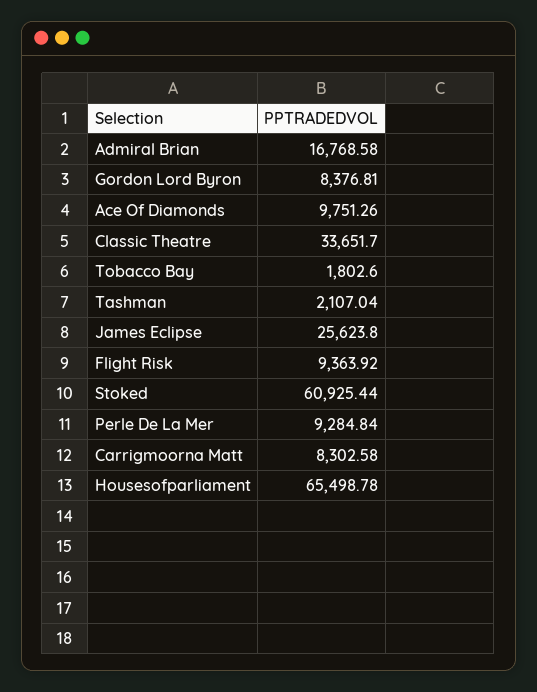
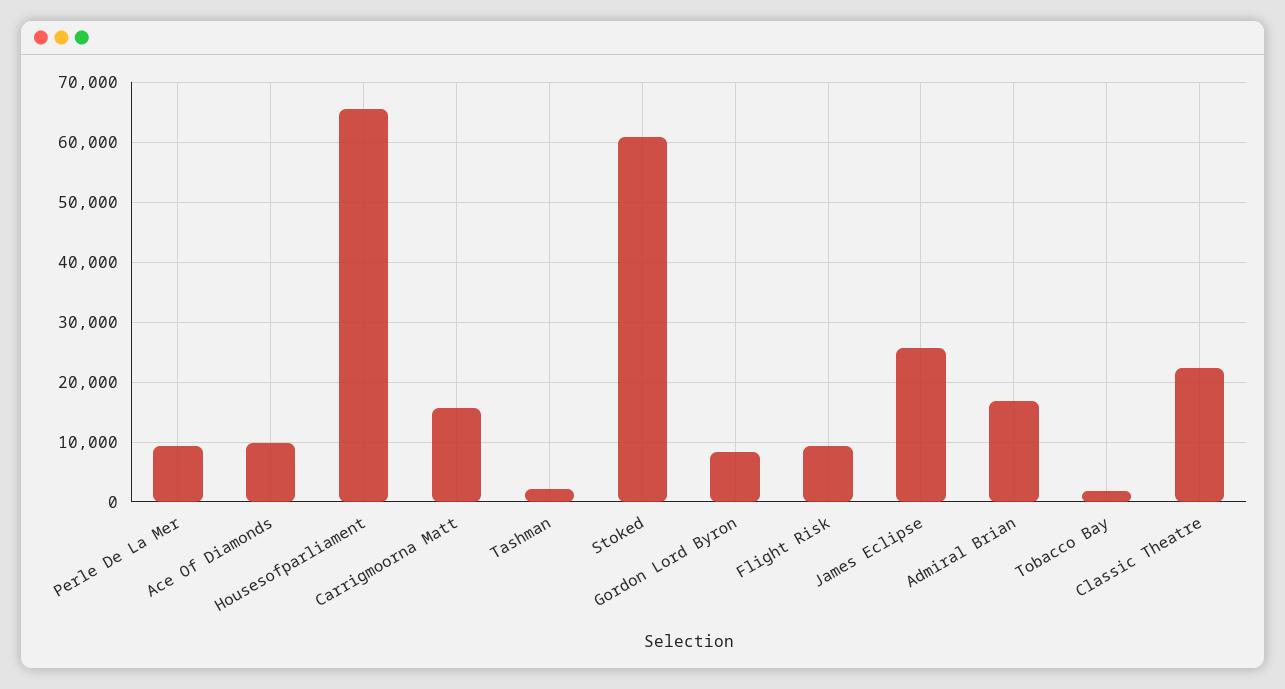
Classic Theatre: 33651.7 -> 22000
Carrigmoorna Matt: 8302.58 -> 16000

